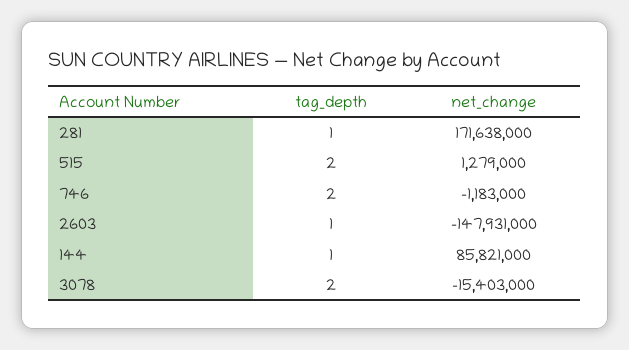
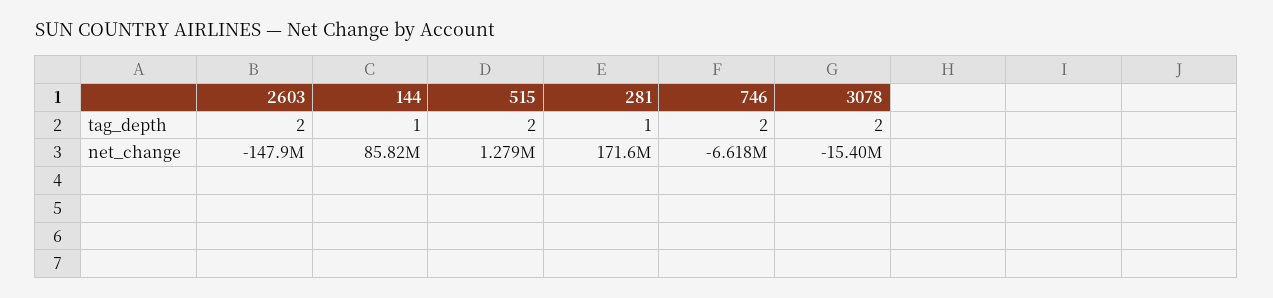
net_change, 746: -1183000 -> -6618000
tag_depth, 2603: 1 -> 2

